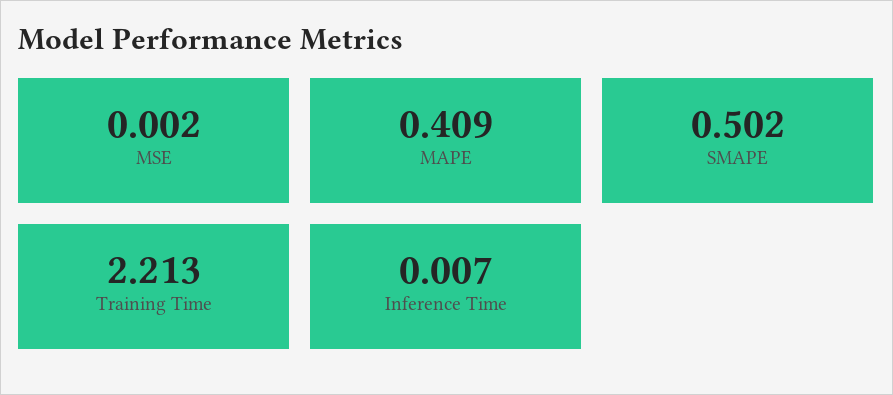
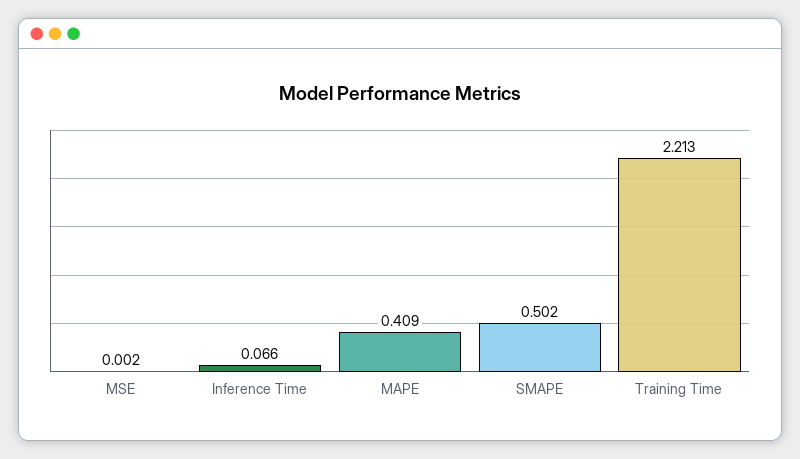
Inference Time: 0.007 -> 0.066

